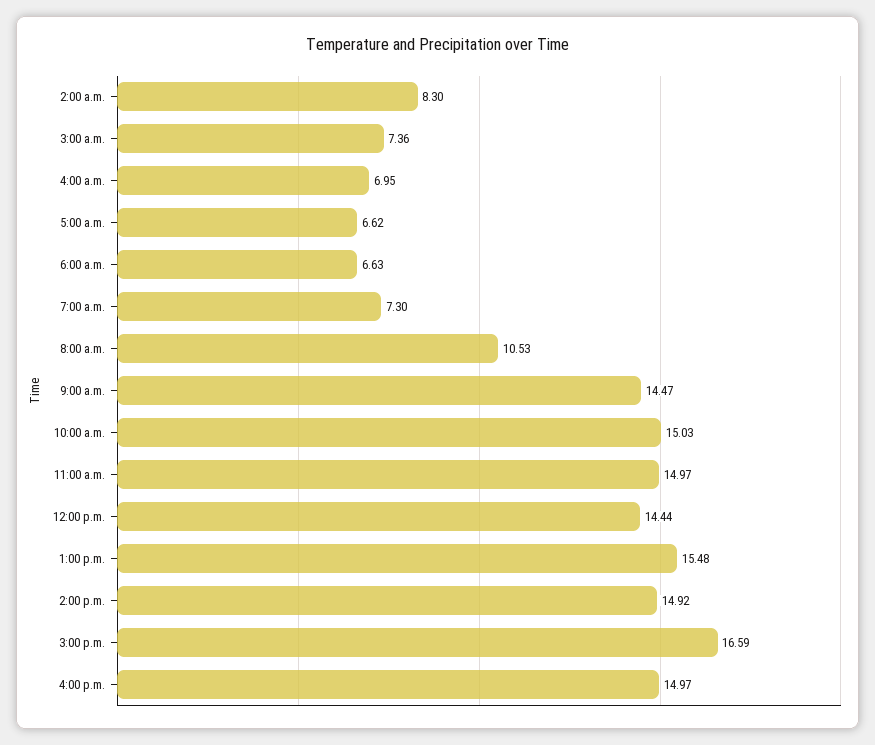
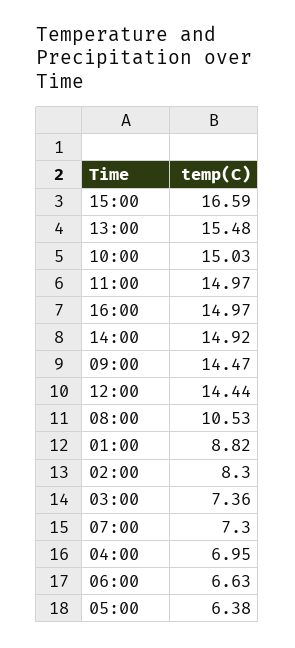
5:00 a.m.: 6.62 -> 6.38
01:00: none -> 8.82

